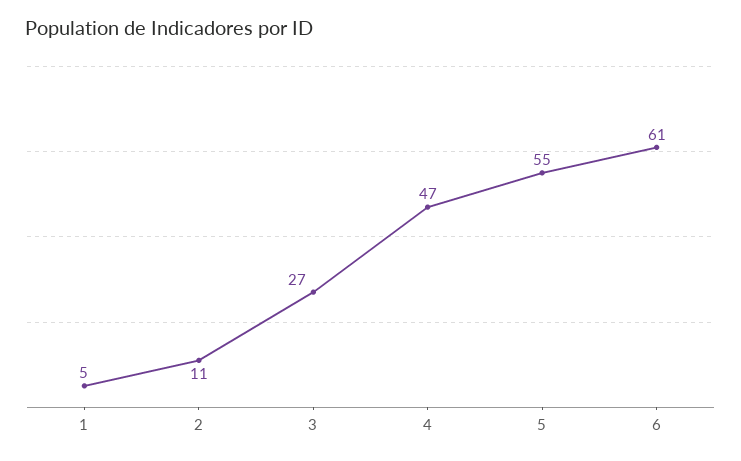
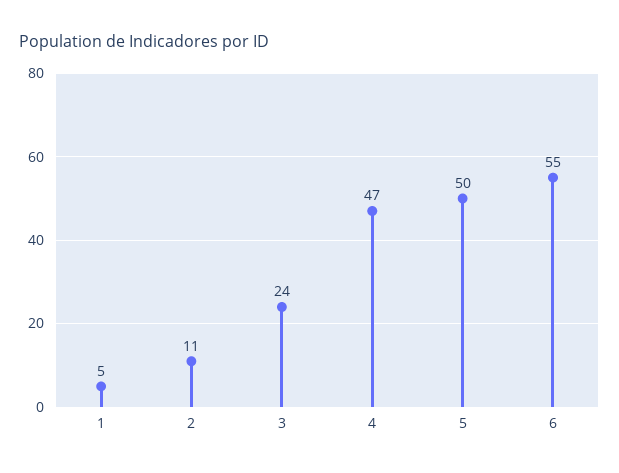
3: 27 -> 24
5: 55 -> 50
6: 61 -> 55

